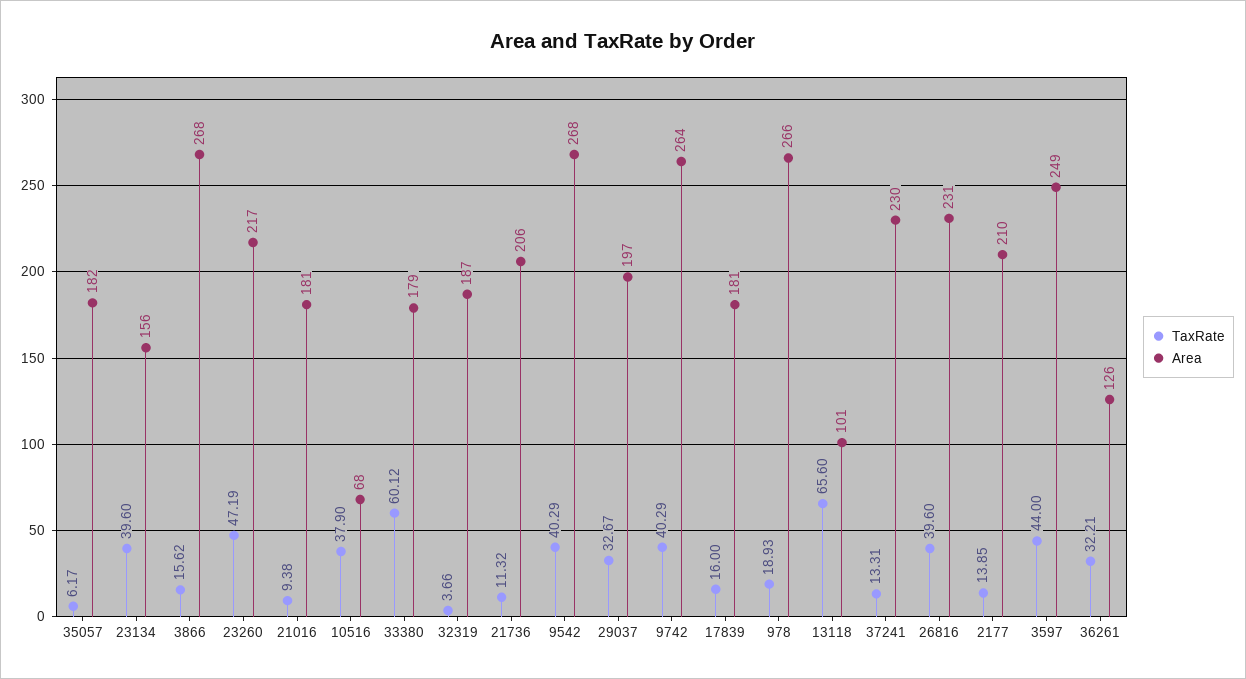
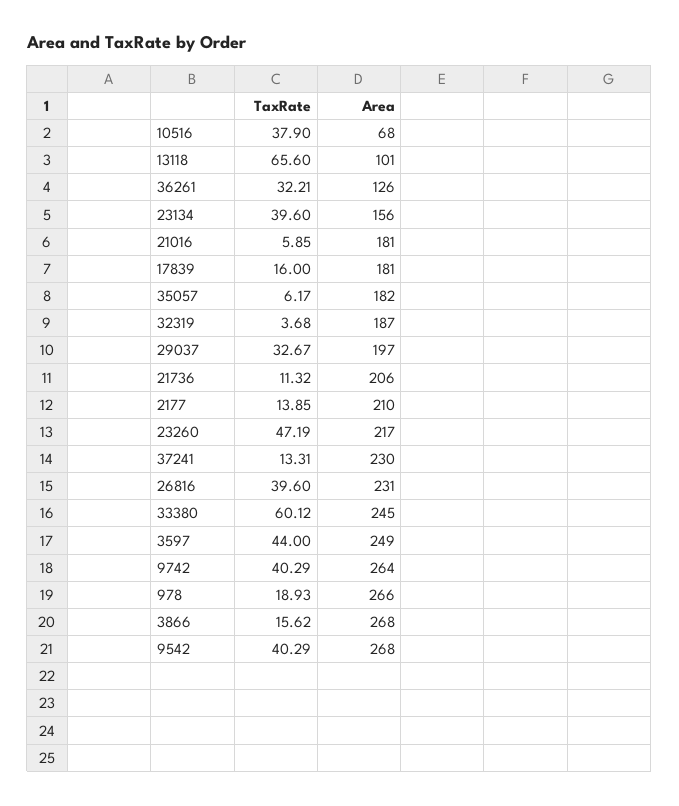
TaxRate, 21016: 9.38 -> 5.85
Area, 33380: 179 -> 245
TaxRate, 32319: 3.66 -> 3.68

